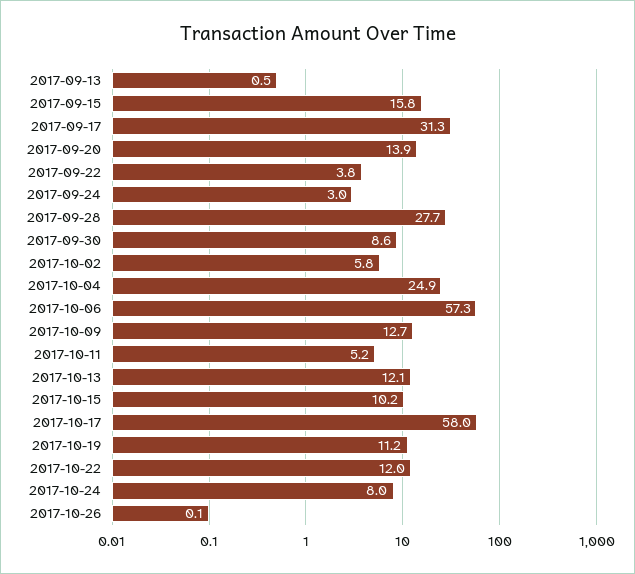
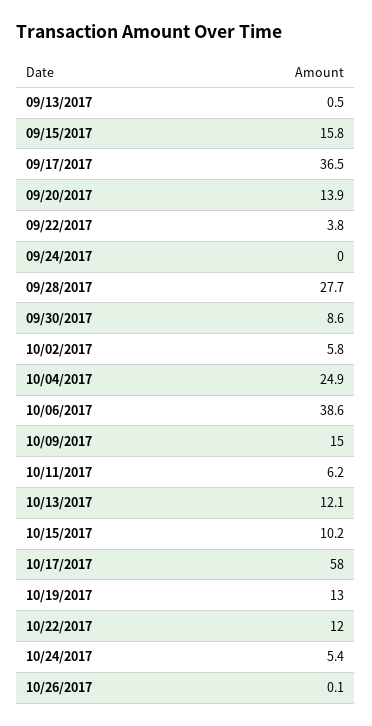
2017-09-17: 31.3 -> 36.5
2017-09-24: 3 -> 0
2017-10-06: 57.3 -> 38.6
2017-10-09: 12.7 -> 15
2017-10-11: 5.2 -> 6.2
2017-10-19: 11.2 -> 13
2017-10-24: 8 -> 5.4

